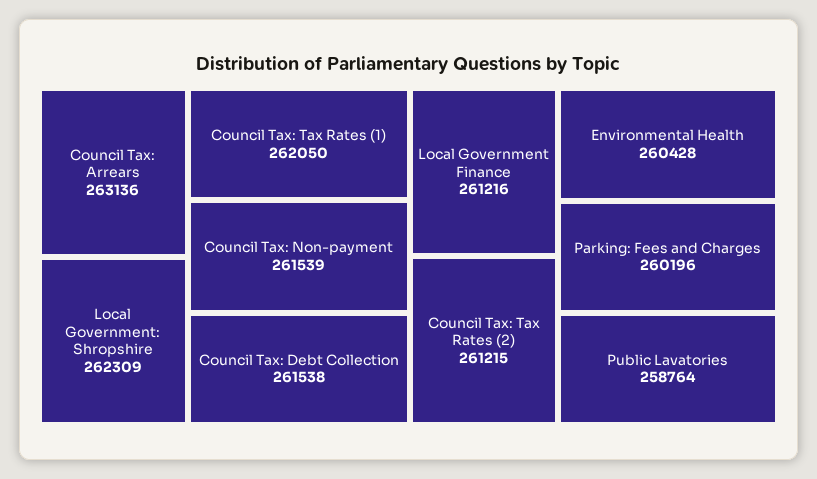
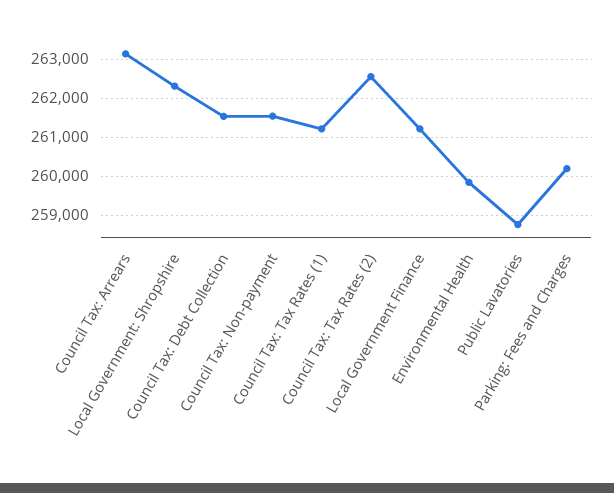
Council Tax: Tax Rates (1): 262050 -> 261200
Council Tax: Tax Rates (2): 261215 -> 262600
Environmental Health: 260428 -> 259800

